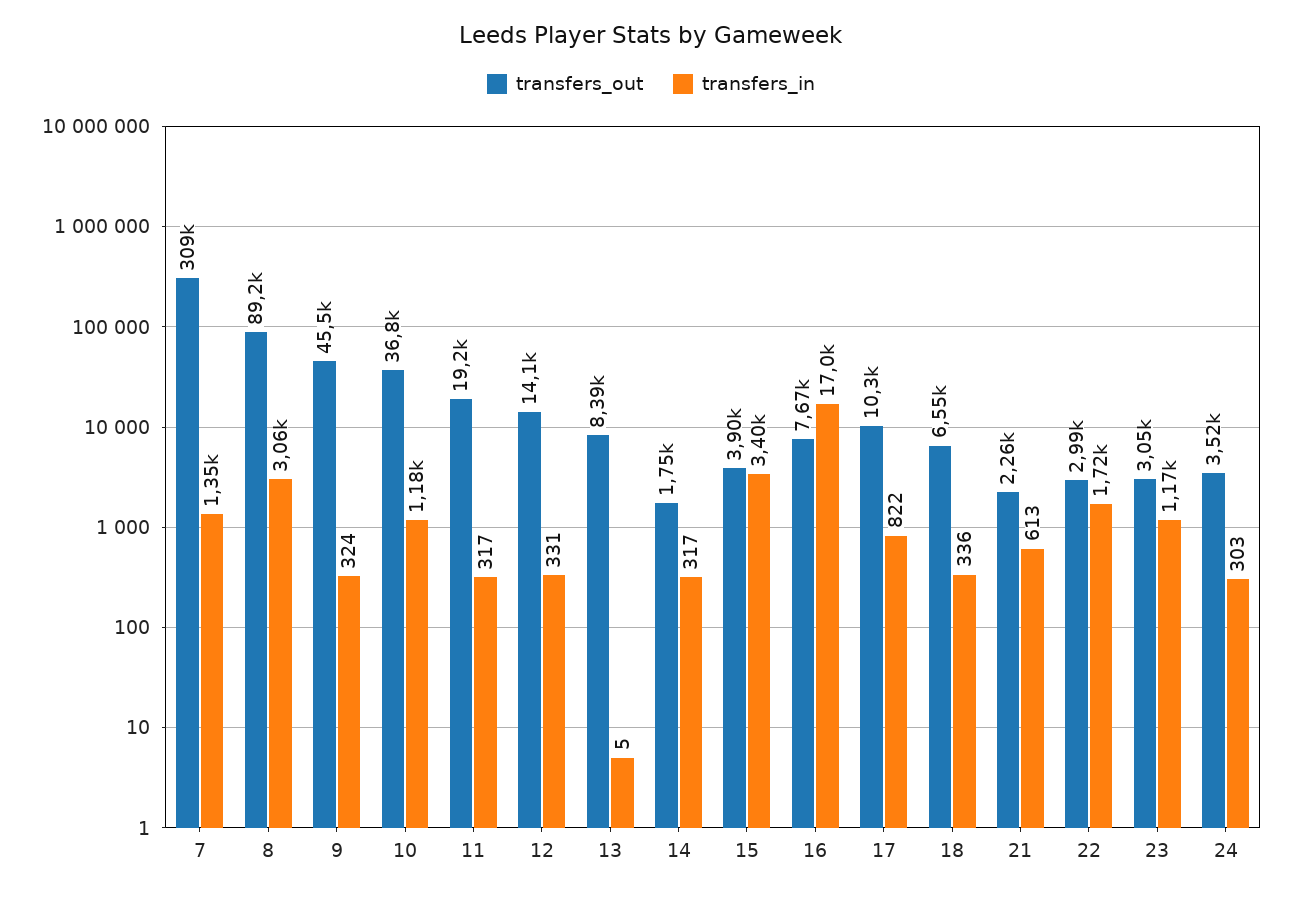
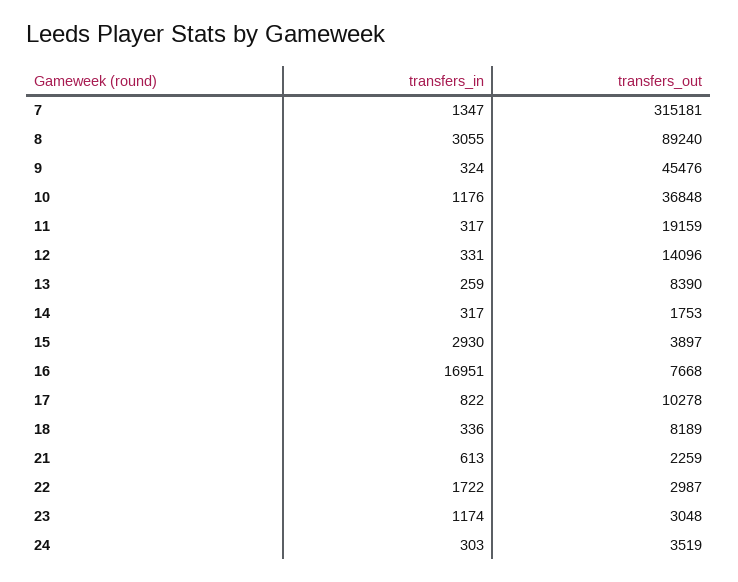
transfers_out, 7: 309000 -> 315181
transfers_in, 13: 5 -> 259
transfers_in, 15: 3400 -> 2930
transfers_out, 18: 6550 -> 8189

